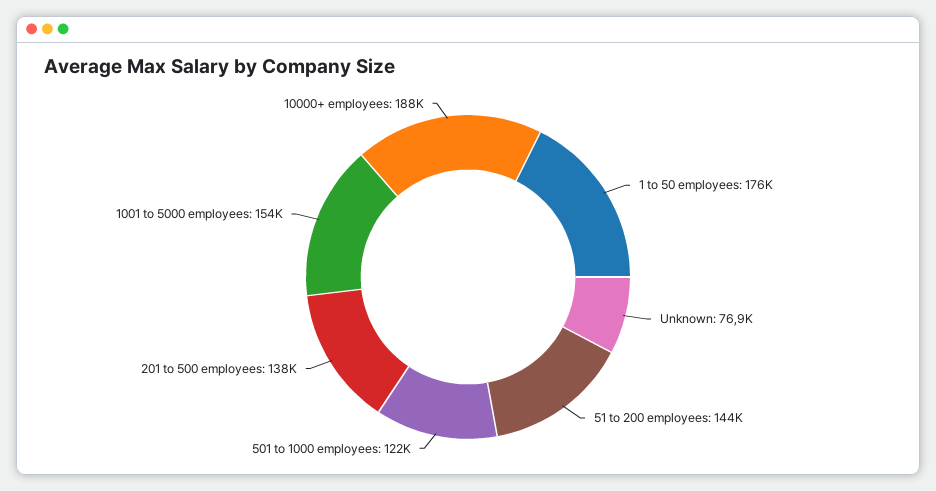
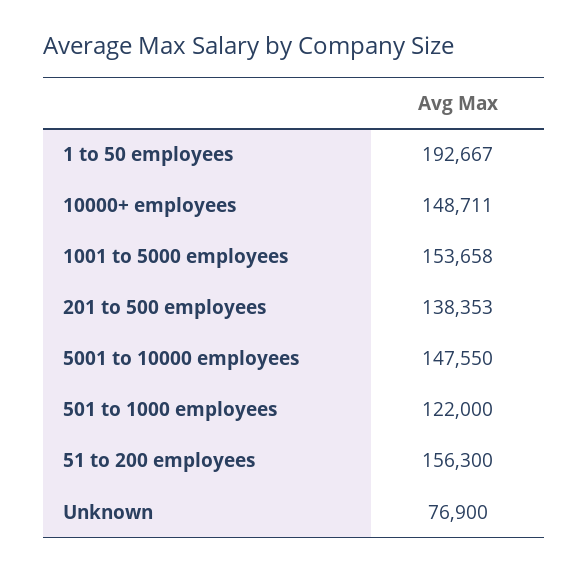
1 to 50 employees: 176000 -> 192667
51 to 200 employees: 144000 -> 156300
10000+ employees: 188000 -> 148711
5001 to 10000 employees: none -> 147550

